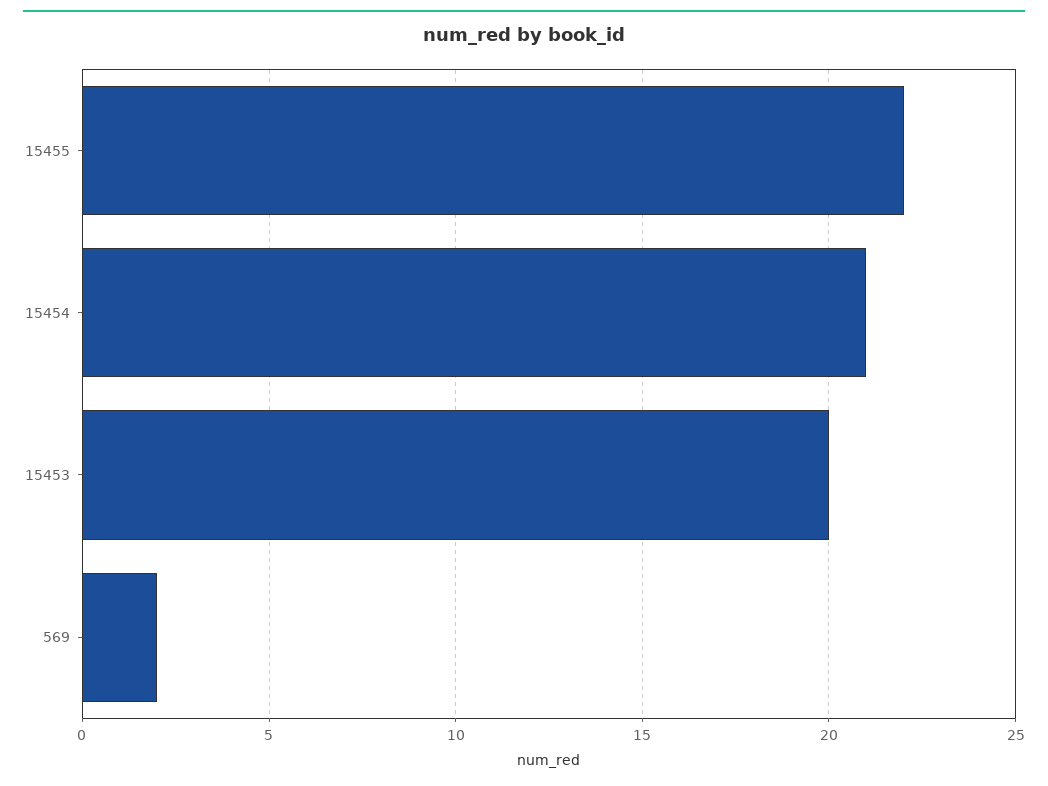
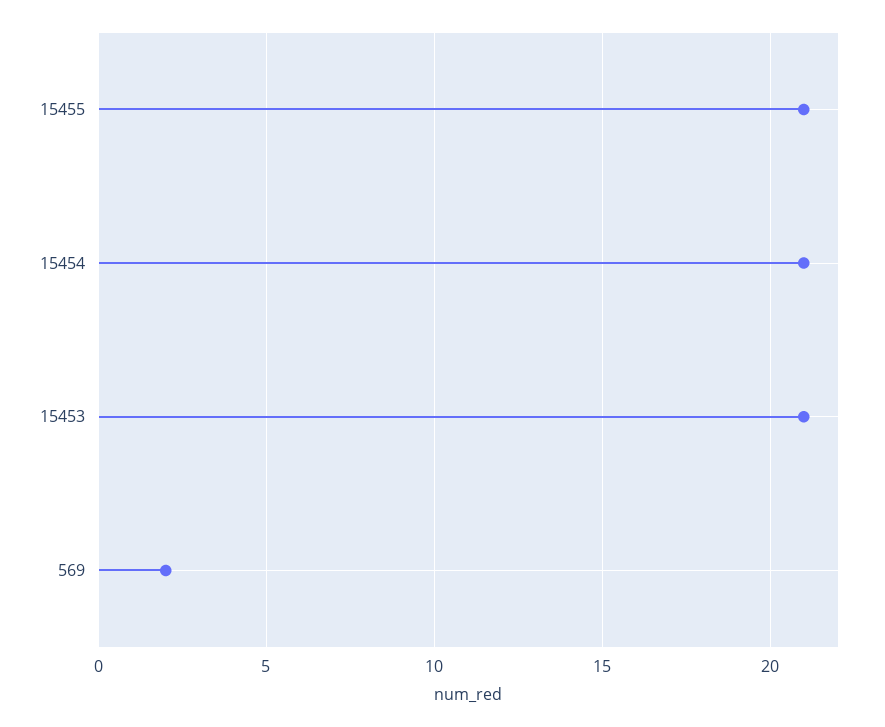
15455: 22 -> 21
15453: 20 -> 21

